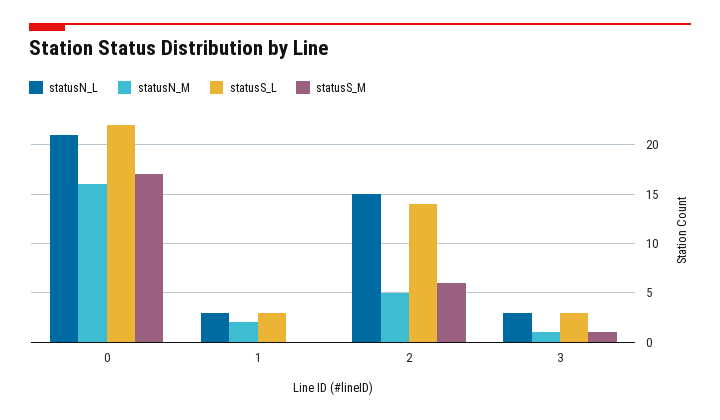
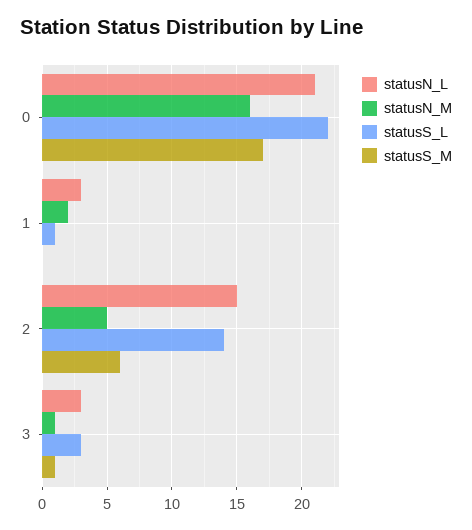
statusS_L, 1: 3 -> 1

